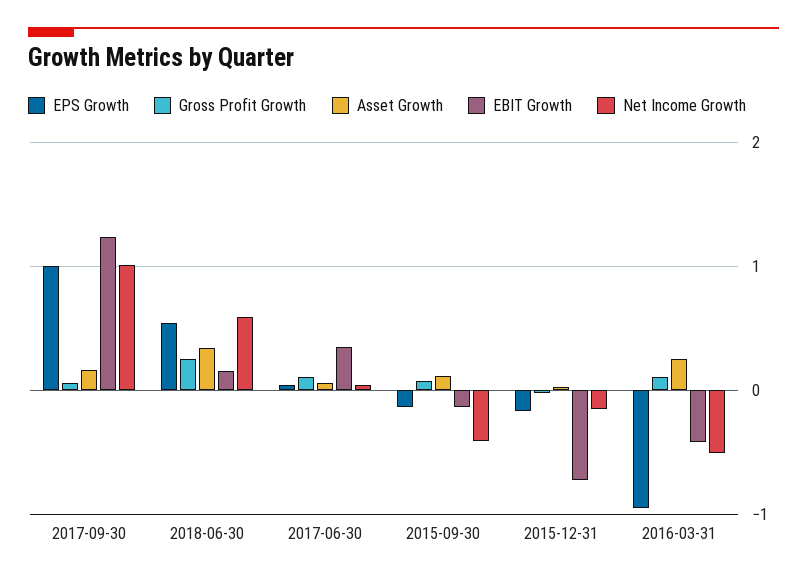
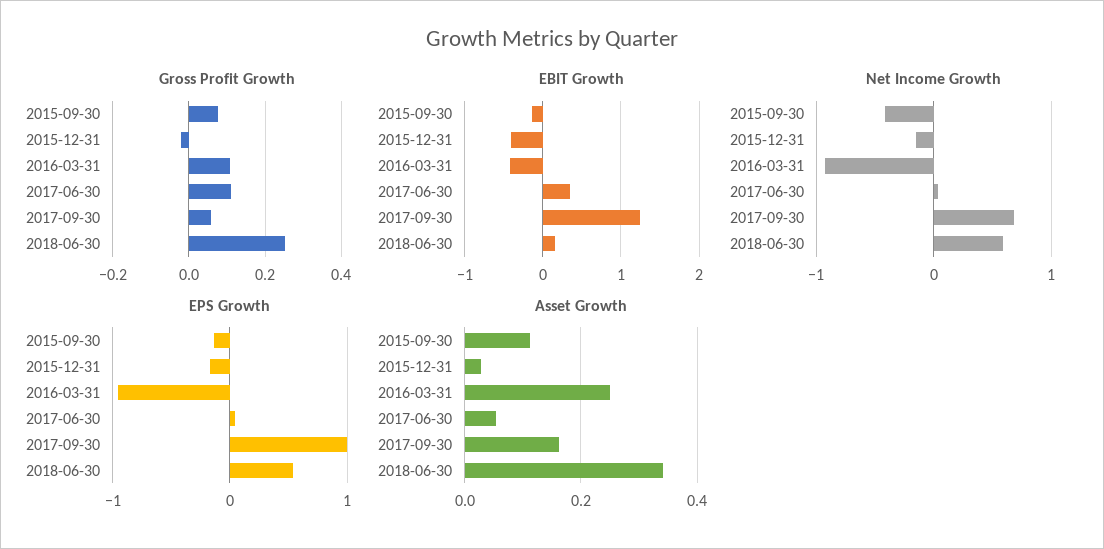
Net Income Growth, 2017-09-30: 1 -> 0.7
EBIT Growth, 2015-12-31: -0.7 -> -0.4
Net Income Growth, 2016-03-31: -0.5 -> -0.9

